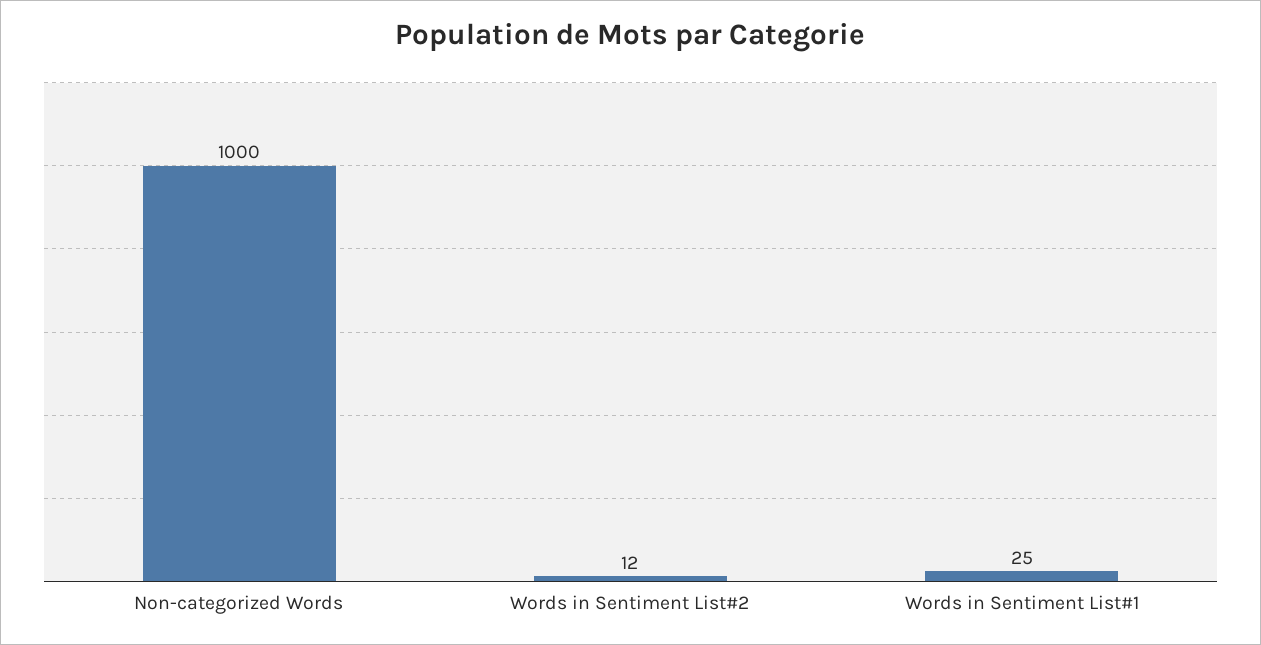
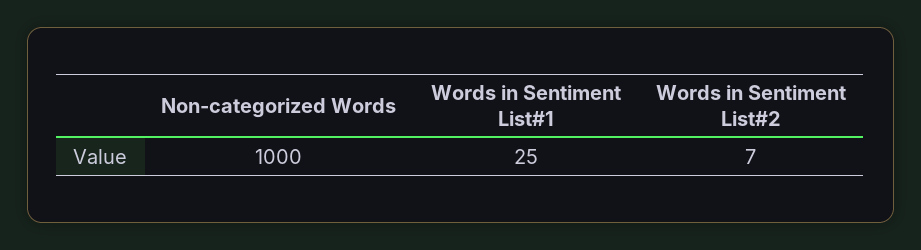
Words in Sentiment List#2: 12 -> 7

